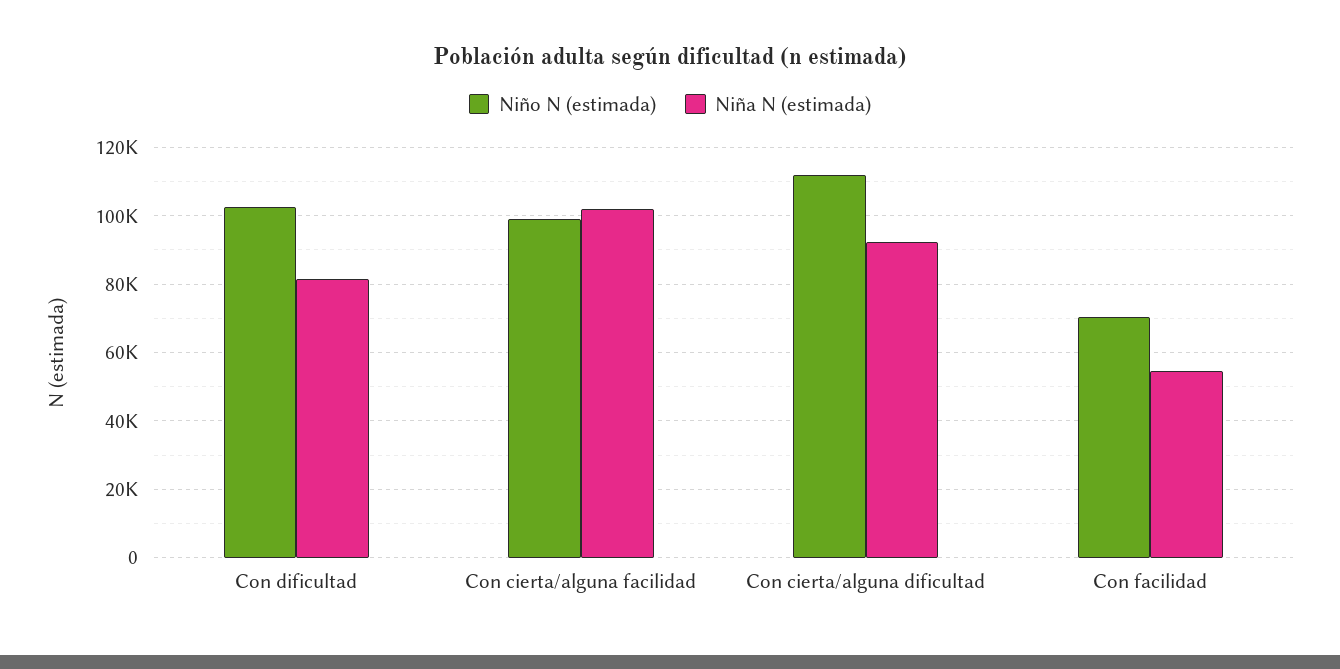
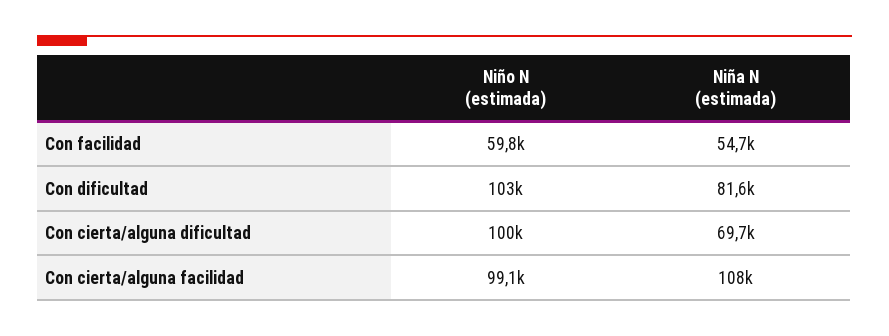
Niña N (estimada), Con cierta/alguna facilidad: 102000 -> 108000
Niño N (estimada), Con cierta/alguna dificultad: 112000 -> 100000
Niña N (estimada), Con cierta/alguna dificultad: 92000 -> 69700
Niño N (estimada), Con facilidad: 70000 -> 59800

